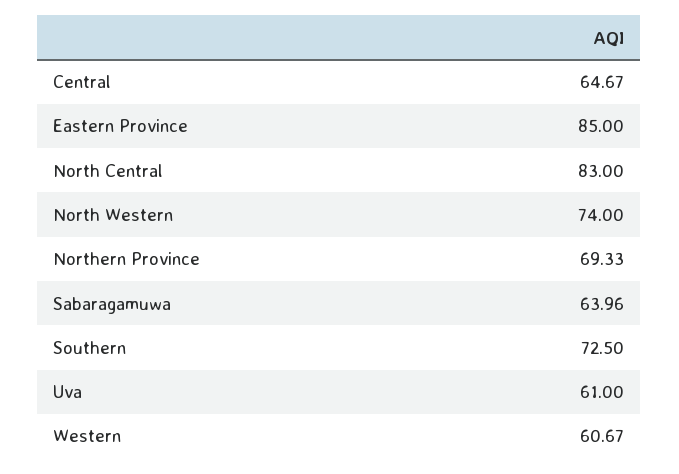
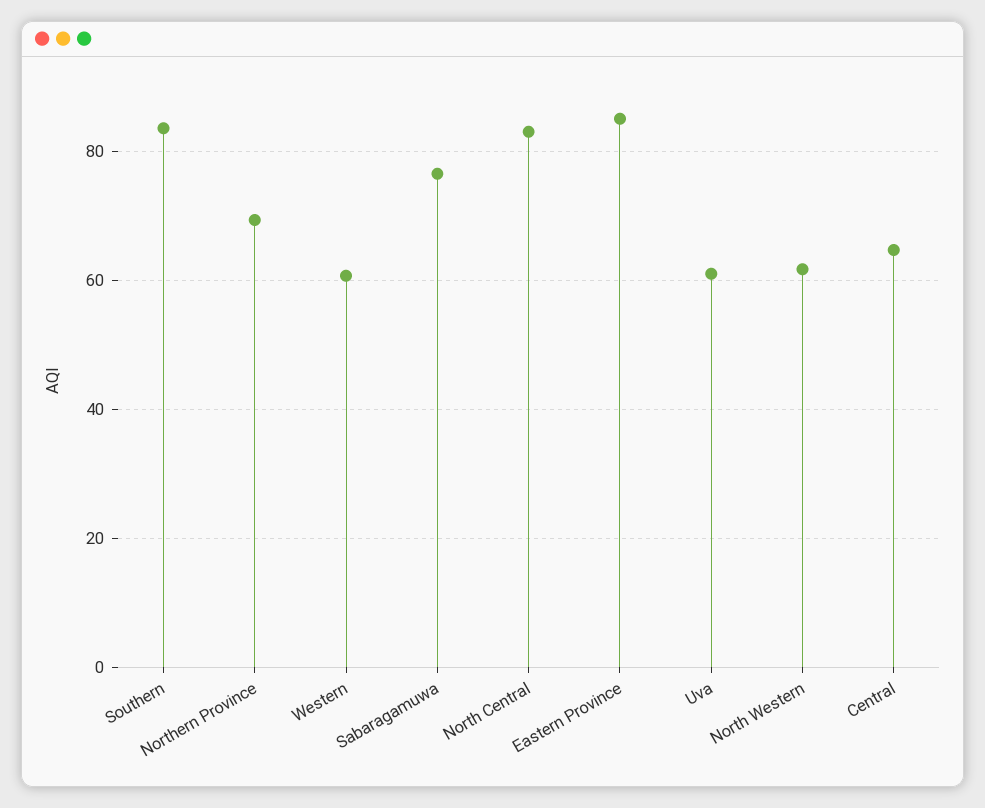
North Western: 74 -> 62
Sabaragamuwa: 63.96 -> 76
Southern: 72.5 -> 84

